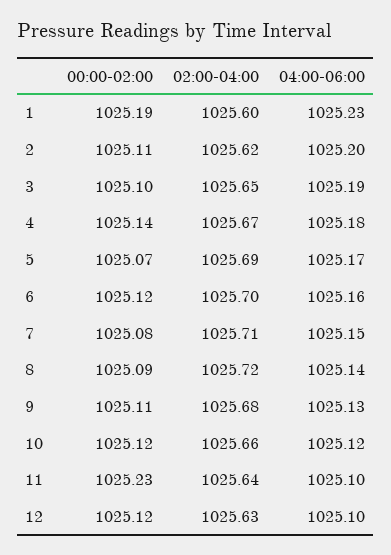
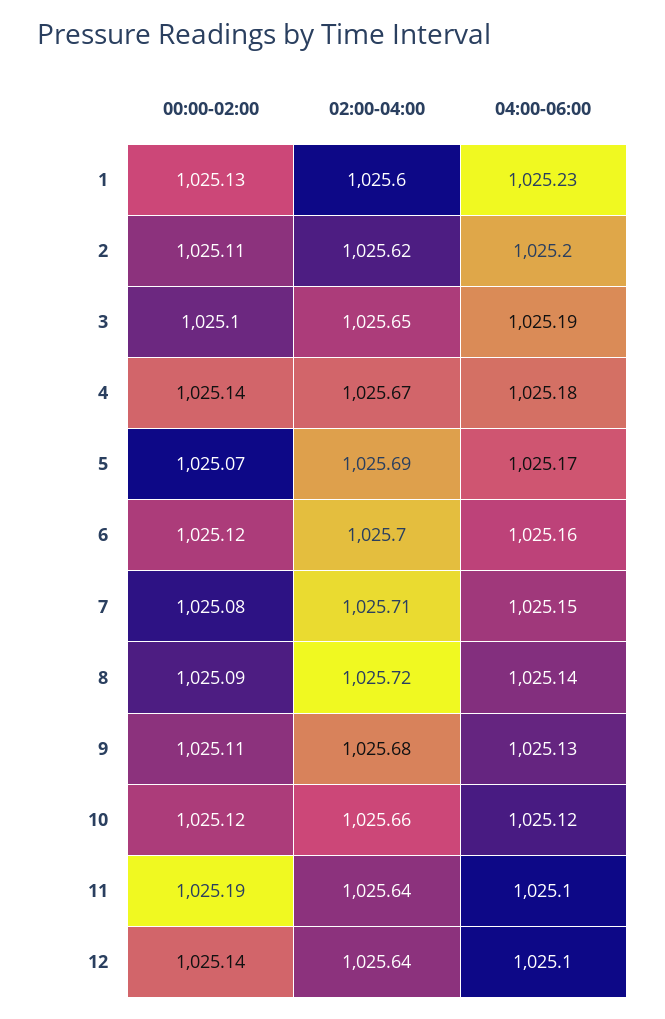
00:00-02:00, 1: 1025.19 -> 1025.13
00:00-02:00, 11: 1025.23 -> 1025.19
00:00-02:00, 12: 1025.12 -> 1025.14
02:00-04:00, 12: 1025.63 -> 1025.64

